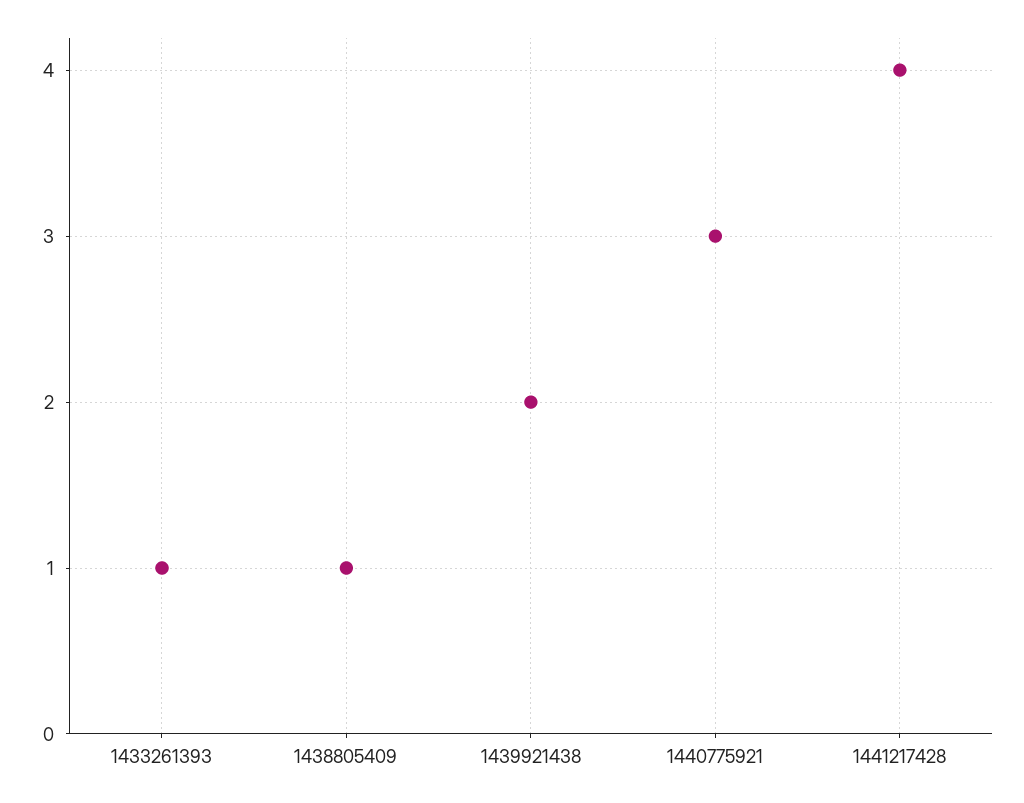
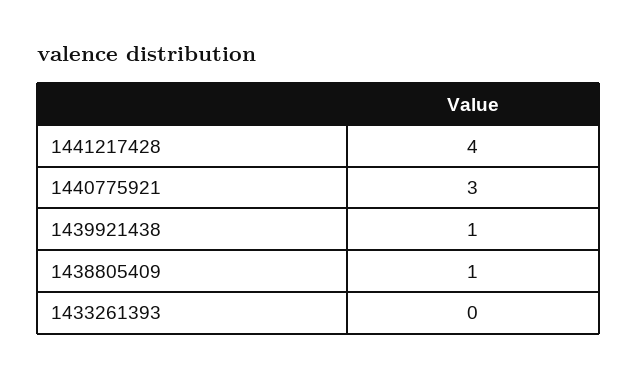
1433261393: 1 -> 0
1439921438: 2 -> 1

